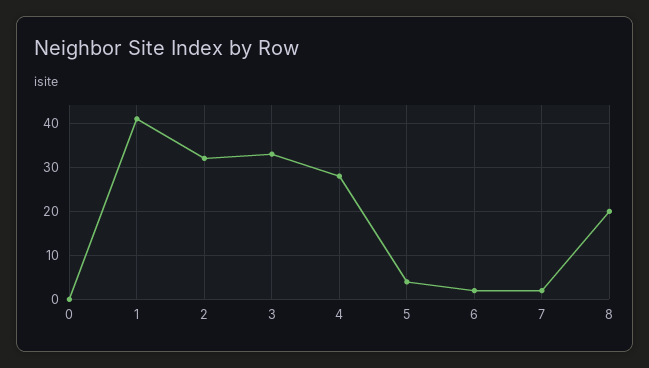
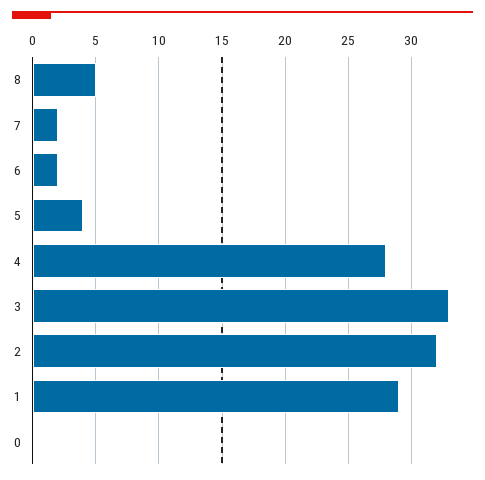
1: 40 -> 29
8: 20 -> 5

